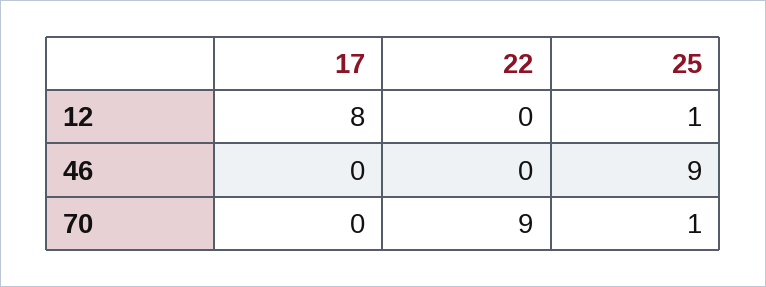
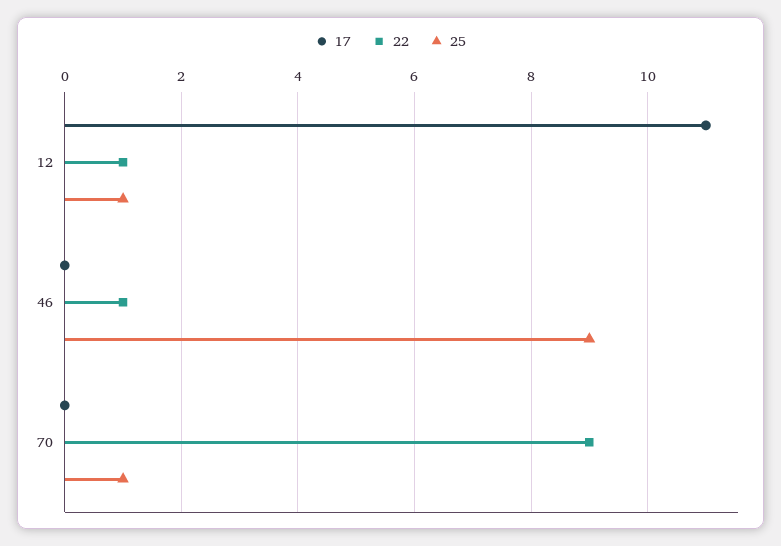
17, 12: 8 -> 11
22, 12: 0 -> 1
22, 46: 0 -> 1

